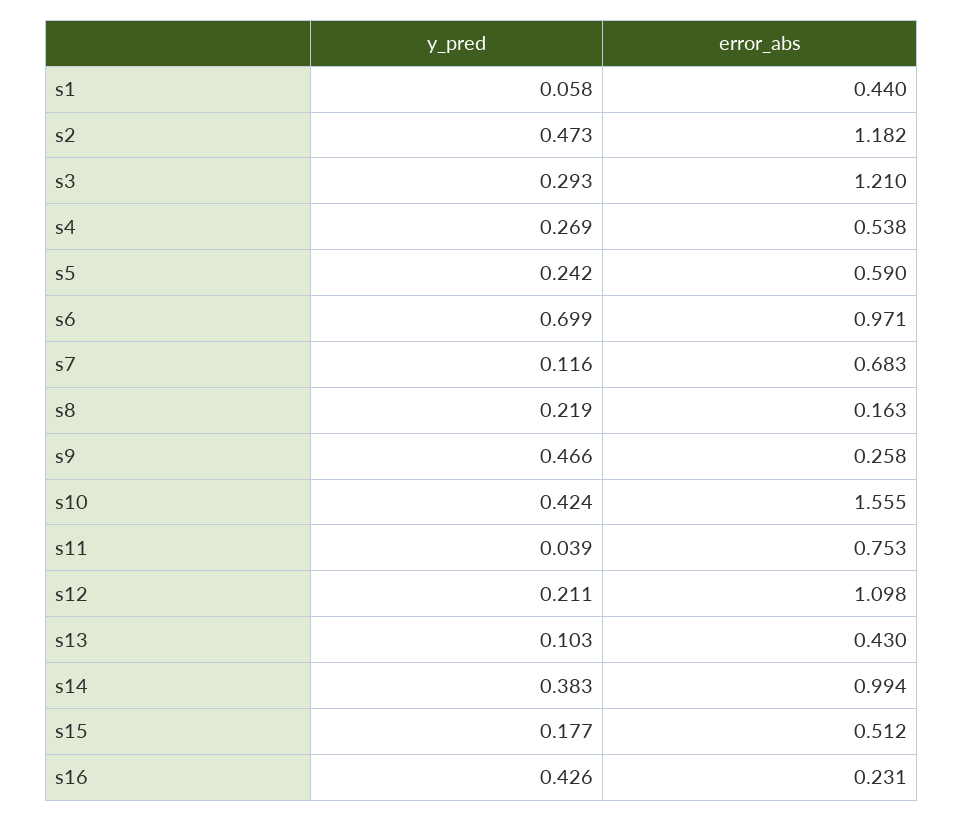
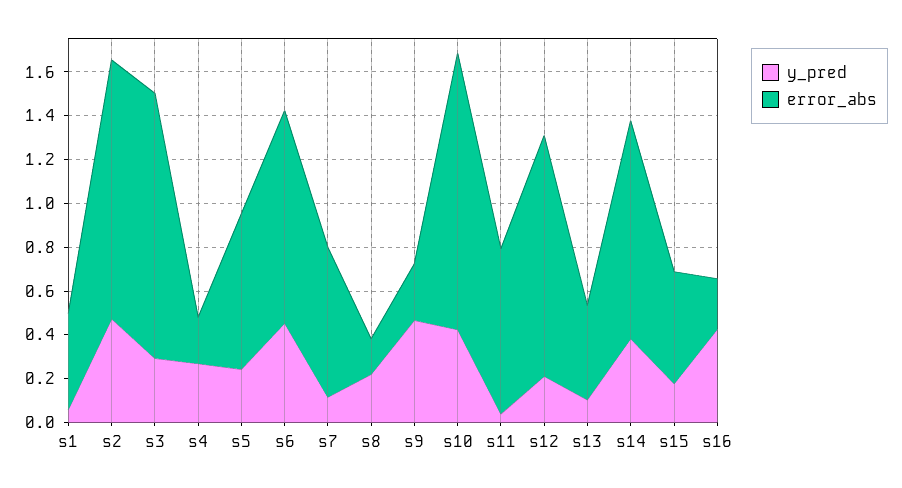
error_abs, s4: 0.538 -> 0.2
error_abs, s5: 0.59 -> 0.7
y_pred, s6: 0.699 -> 0.45
error_abs, s10: 1.555 -> 1.25

